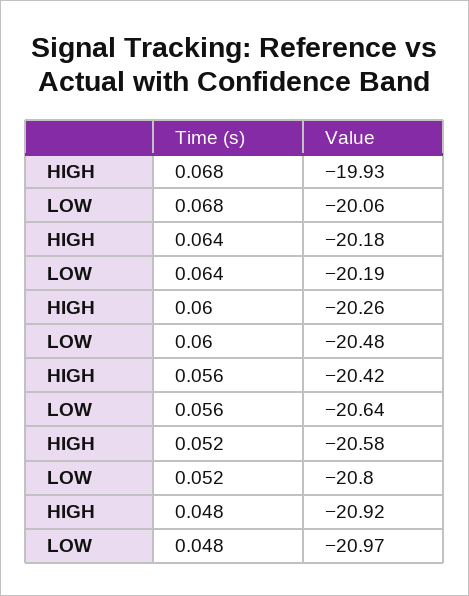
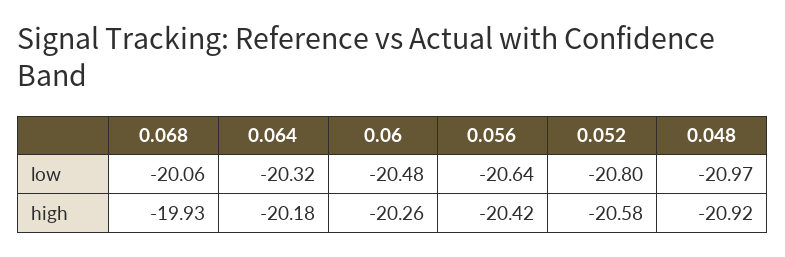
LOW, 0.064: -20.19 -> -20.32

